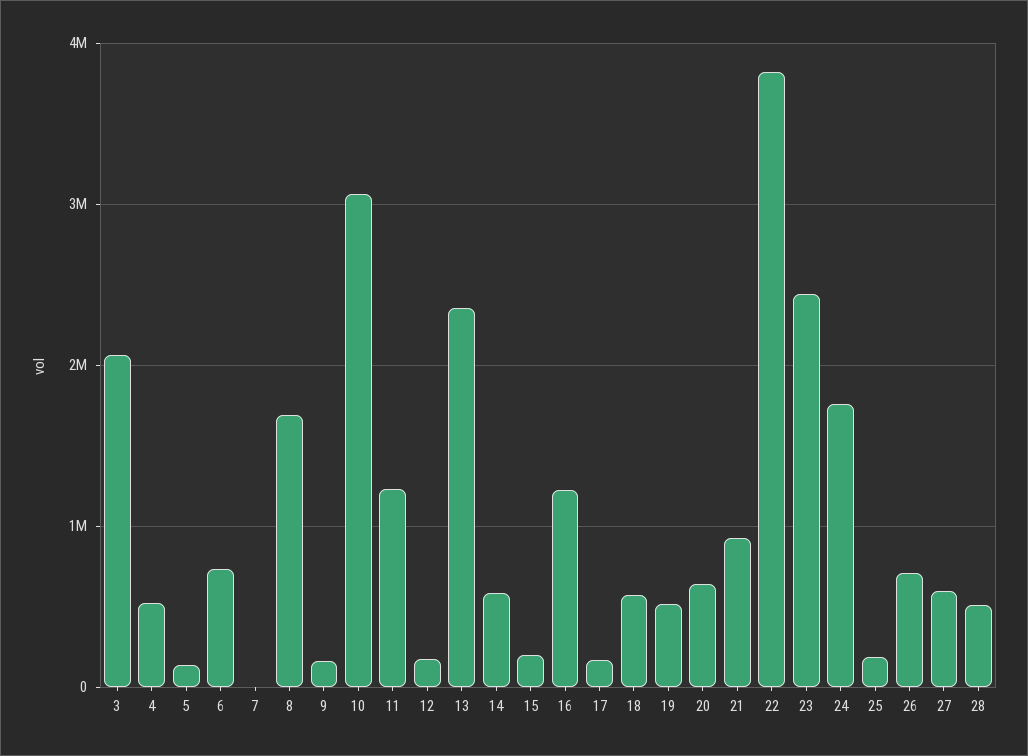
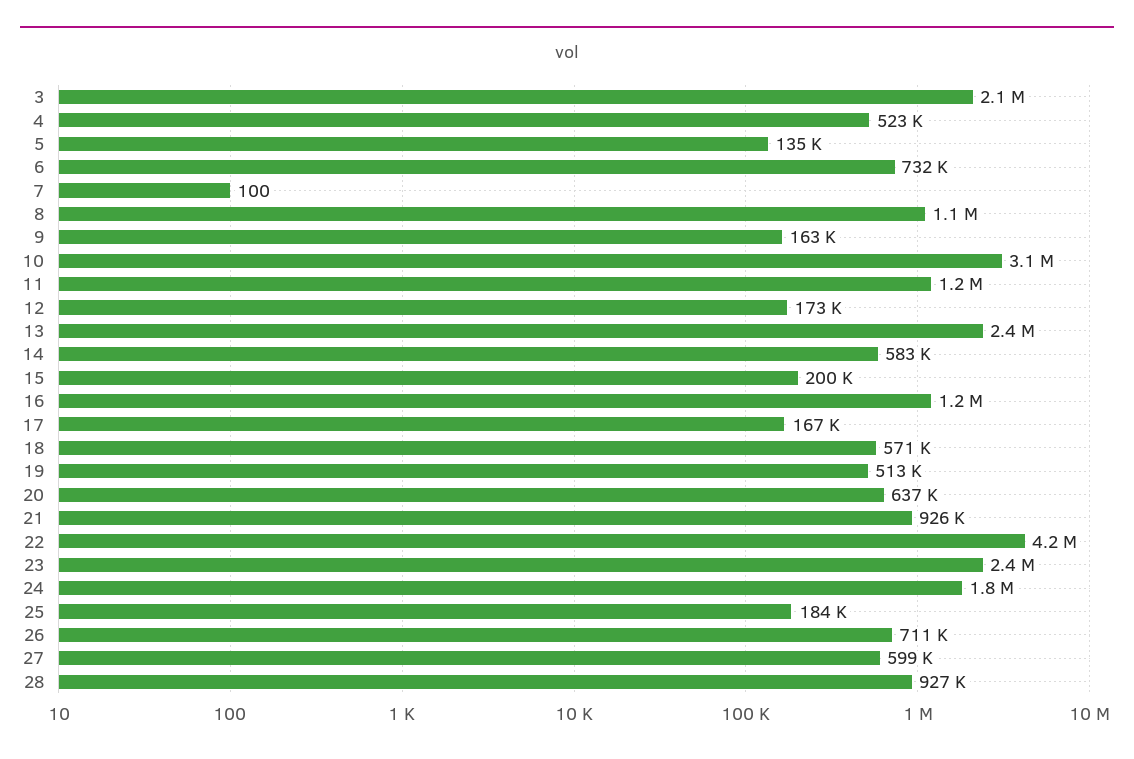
8: 1700000 -> 1100000
22: 3800000 -> 4200000
28: 500000 -> 927000

